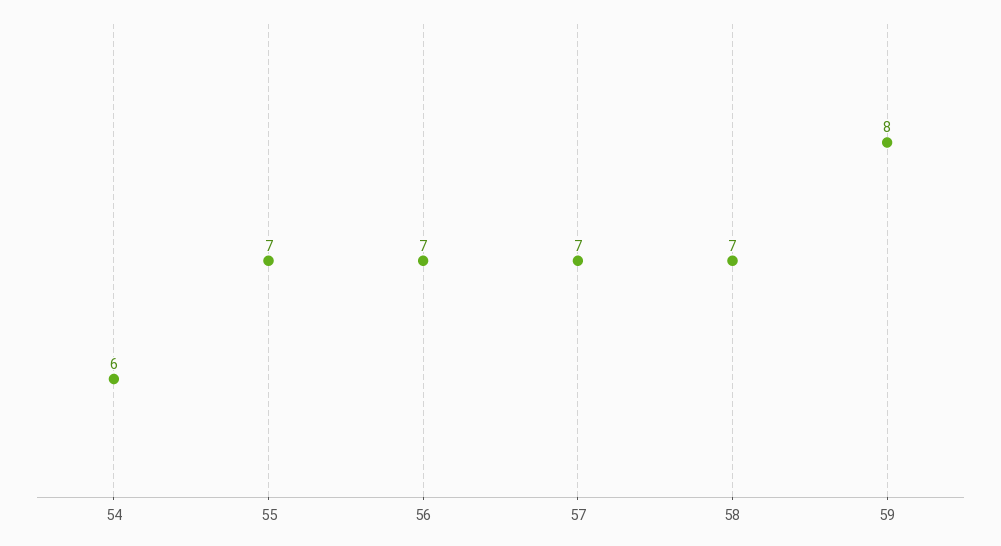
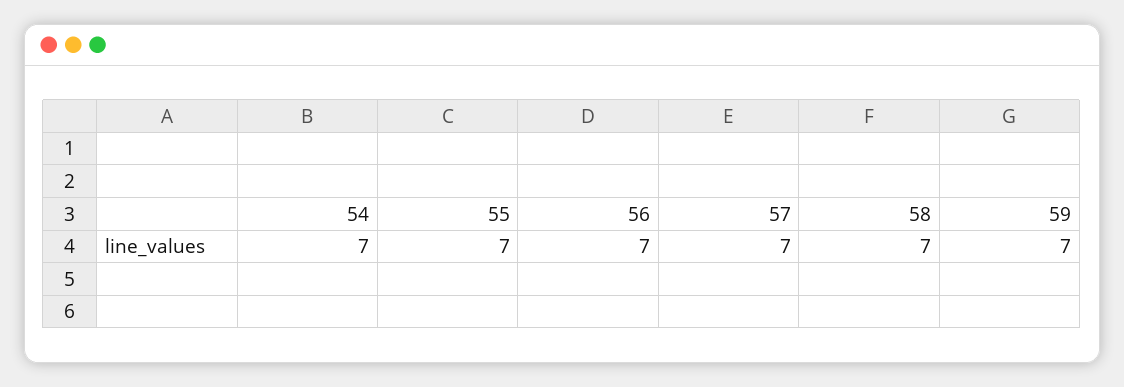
54: 6 -> 7
59: 8 -> 7

